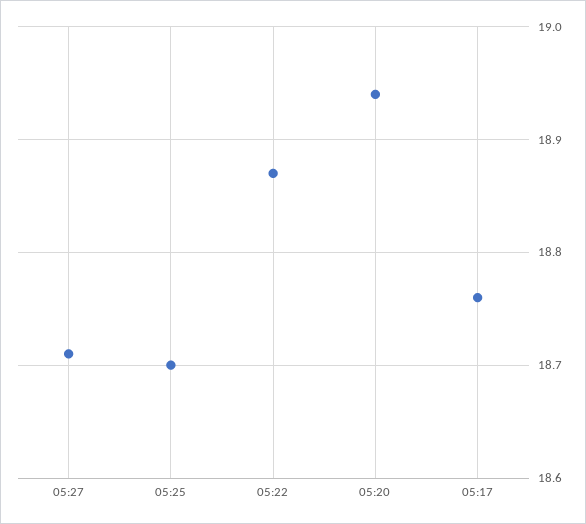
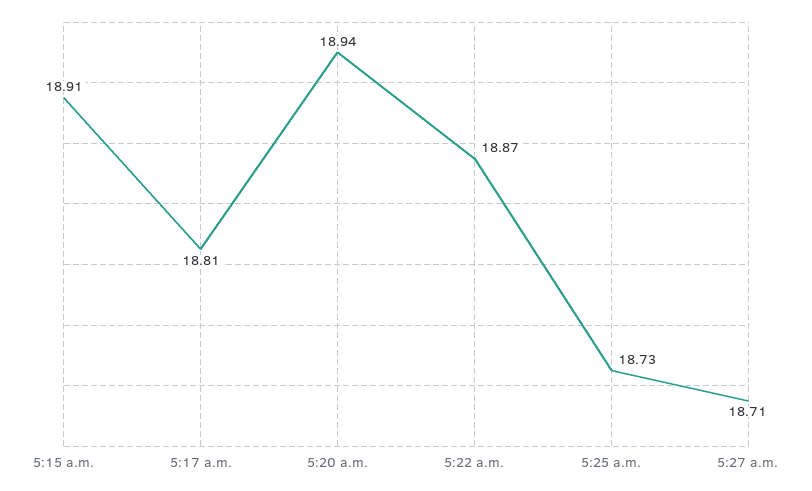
05:25: 18.7 -> 18.73
05:17: 18.76 -> 18.81
5:15 a.m.: none -> 18.91

